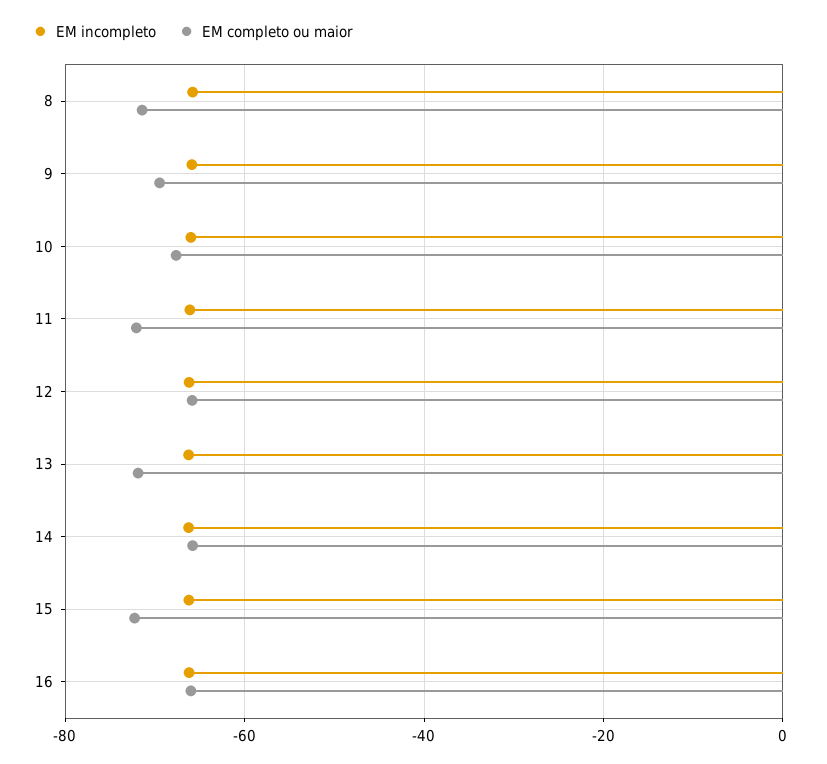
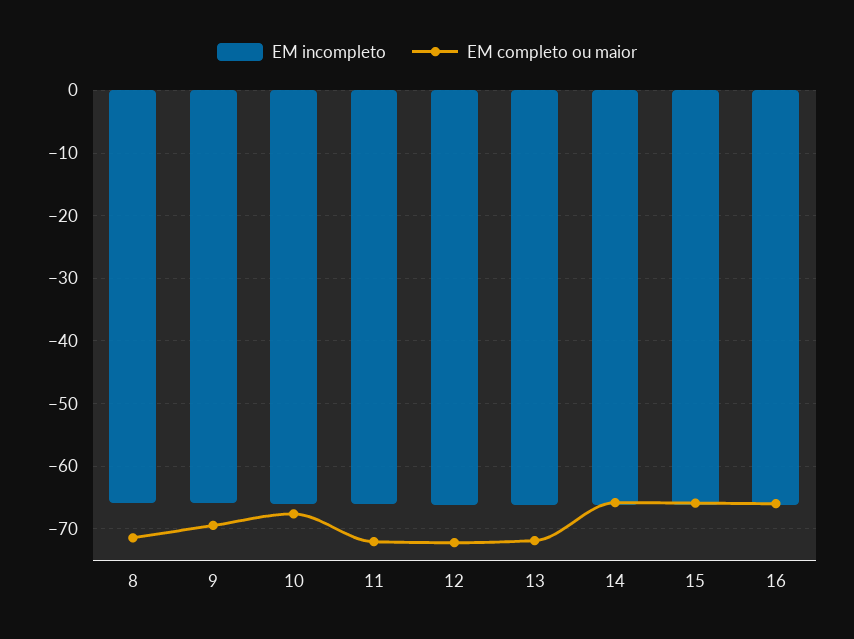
EM completo ou maior, 12: -66 -> -72
EM completo ou maior, 15: -72 -> -66

